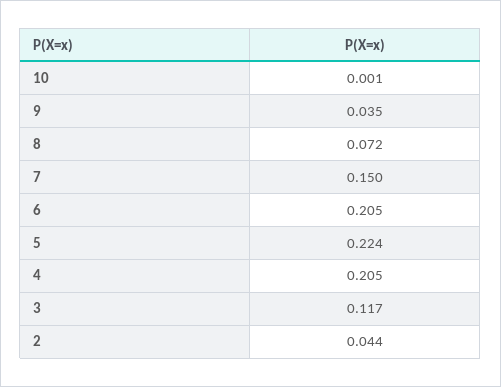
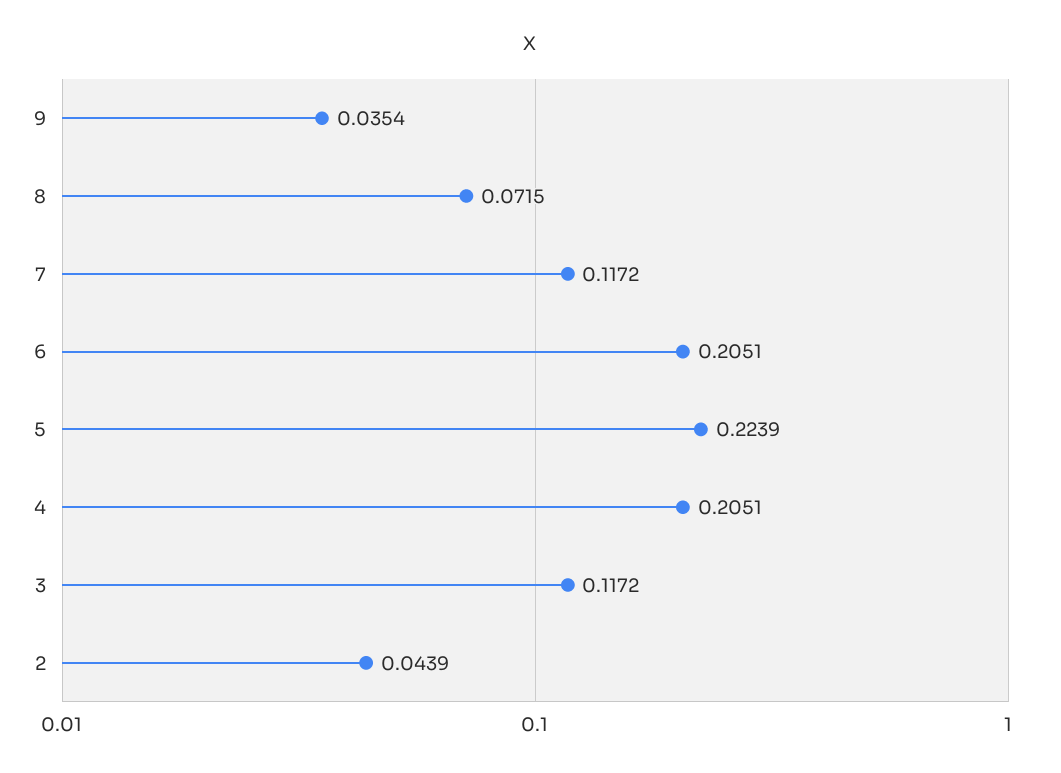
10: 0.001 -> none
7: 0.15 -> 0.1172

